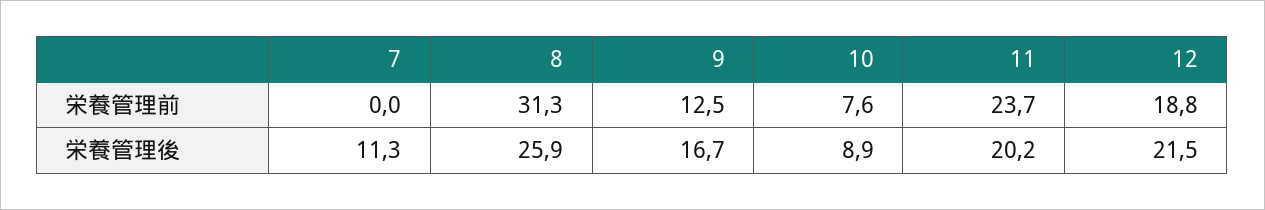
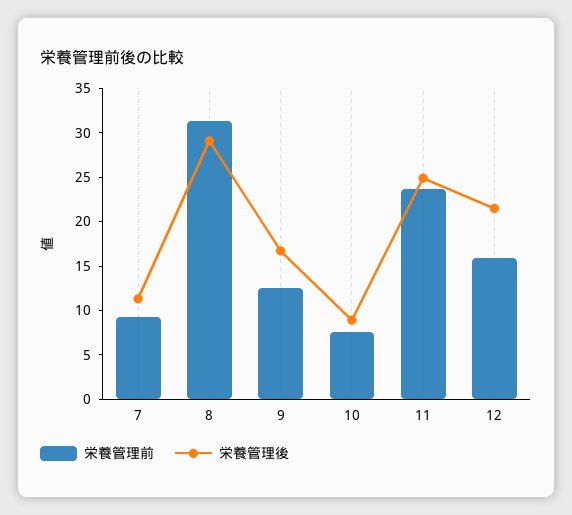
栄養管理前, 7: 0 -> 9
栄養管理前, 12: 18.8 -> 16
栄養管理後, 8: 25.9 -> 29
栄養管理後, 11: 20.2 -> 25

